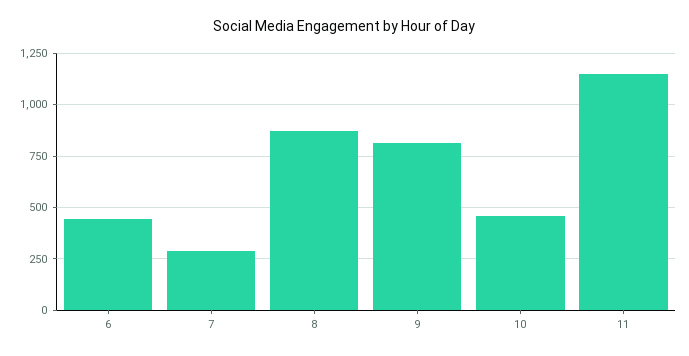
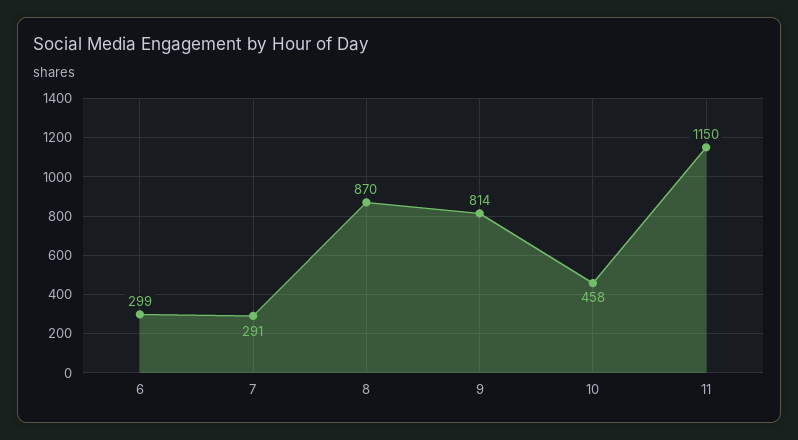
6: 450 -> 299

